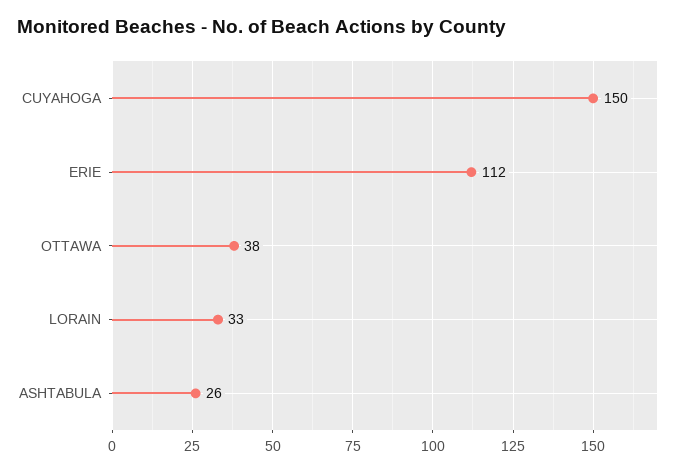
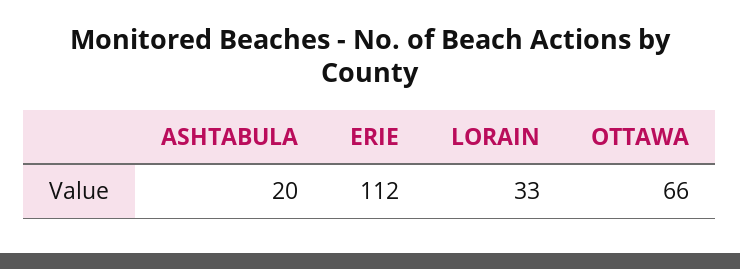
CUYAHOGA: 150 -> none
OTTAWA: 38 -> 66
ASHTABULA: 26 -> 20

